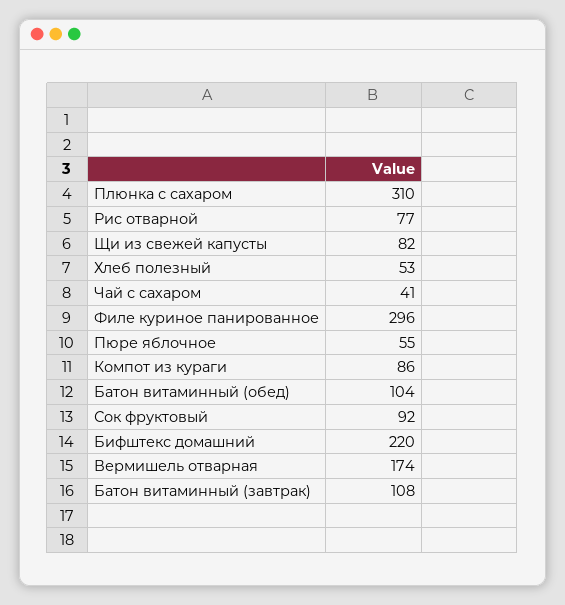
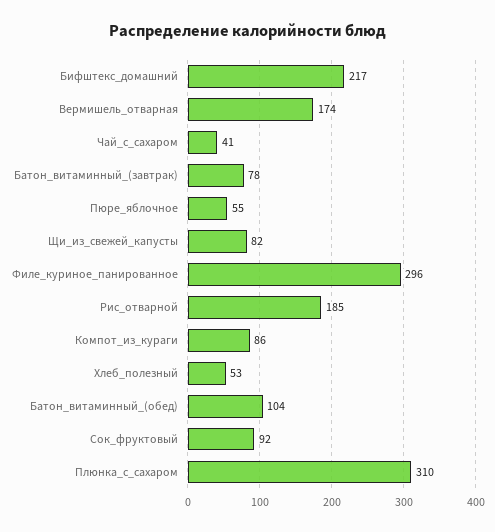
Рис отварной: 77 -> 185
Бифштекс домашний: 220 -> 217
Батон витаминный (завтрак): 108 -> 78

